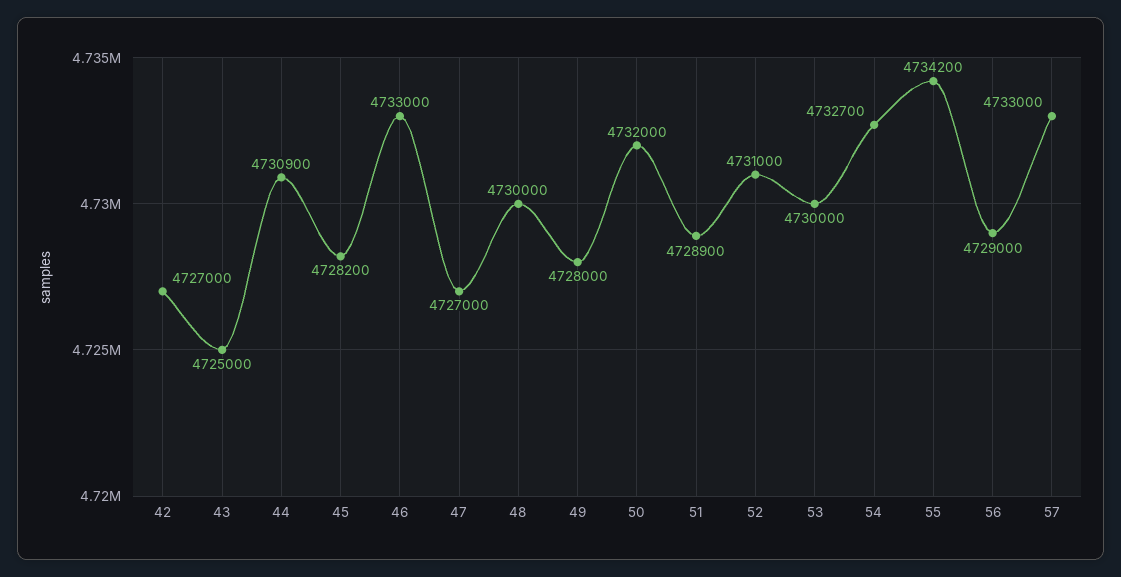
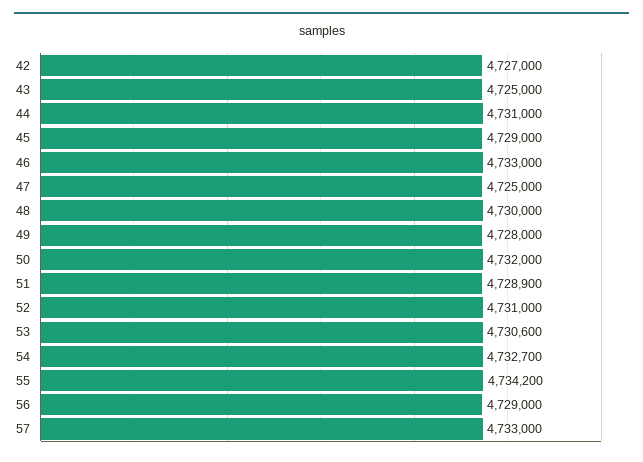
44: 4730900 -> 4731000
45: 4728200 -> 4729000
47: 4727000 -> 4725000
53: 4730000 -> 4730600

